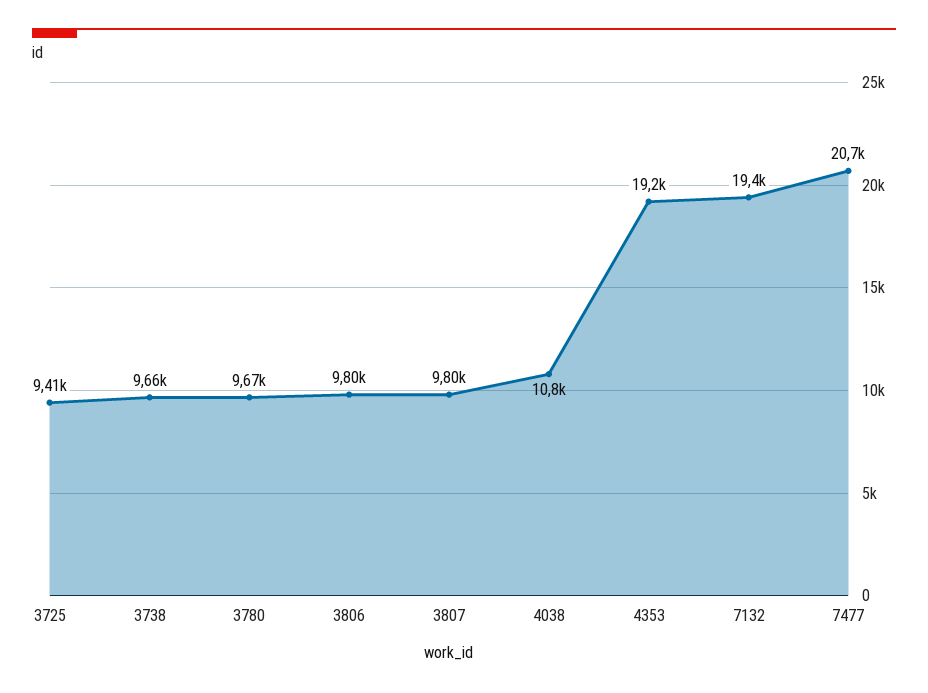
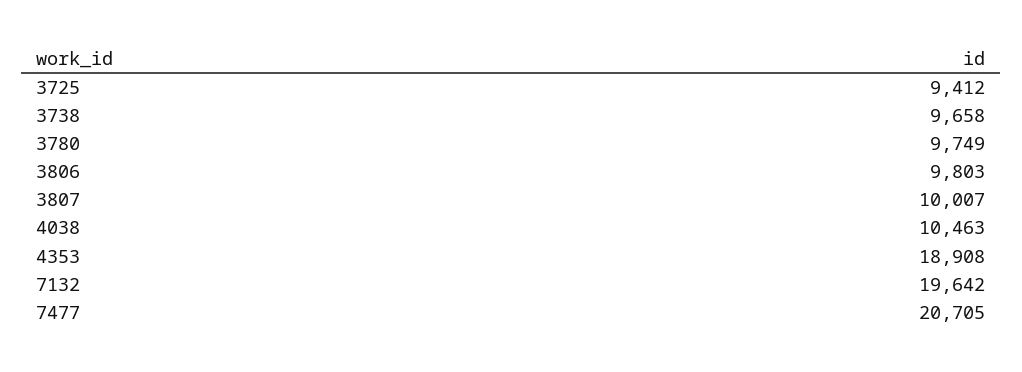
3780: 9670 -> 9749
3807: 9800 -> 10007
4038: 10800 -> 10463
4353: 19200 -> 18908
7132: 19400 -> 19642

